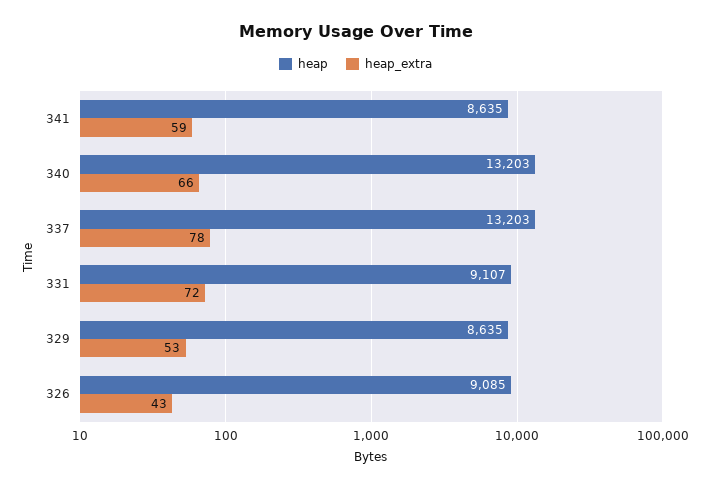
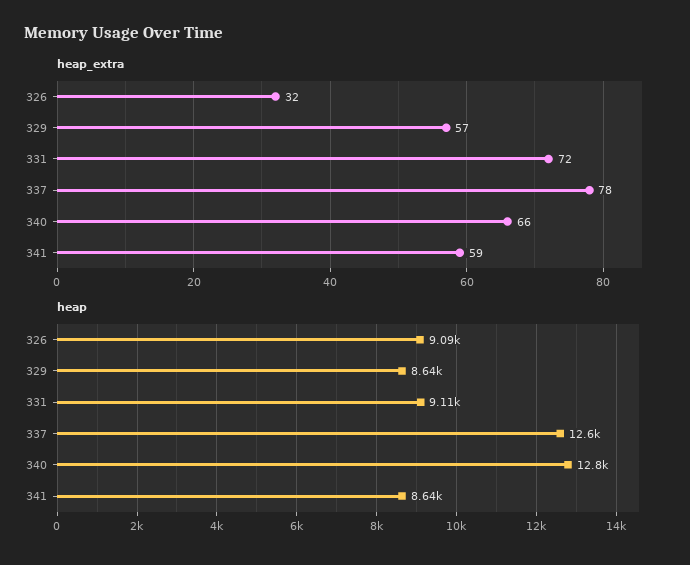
heap, 340: 13203 -> 12800
heap, 337: 13203 -> 12600
heap_extra, 329: 53 -> 57
heap_extra, 326: 43 -> 32

